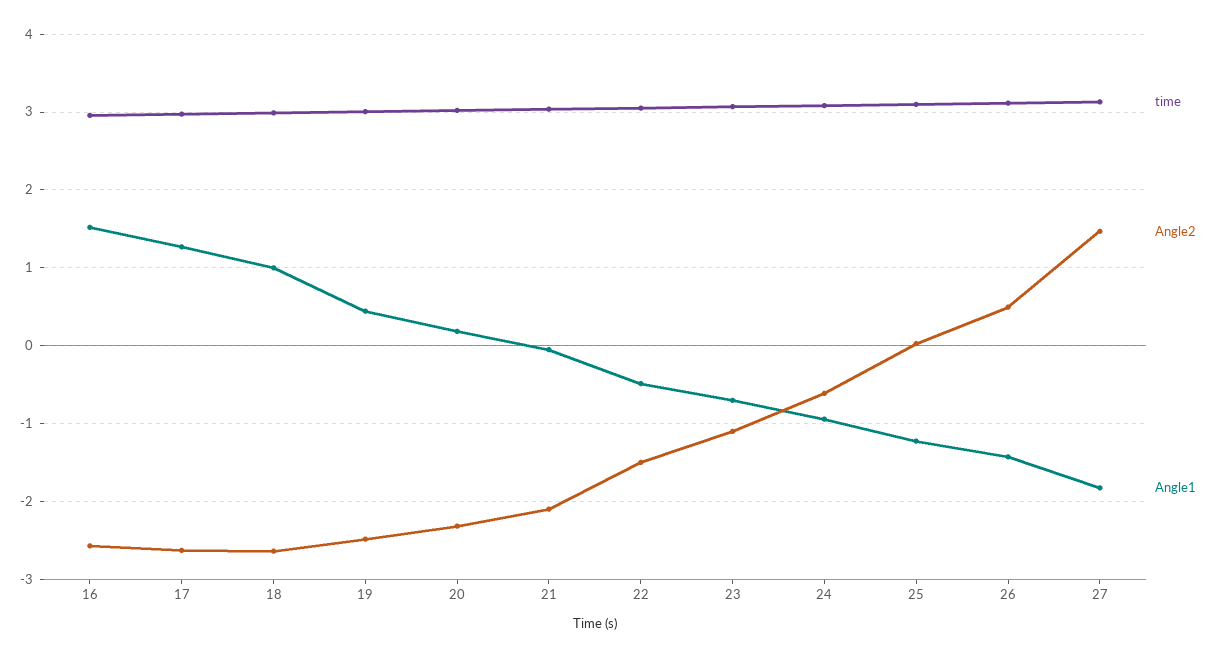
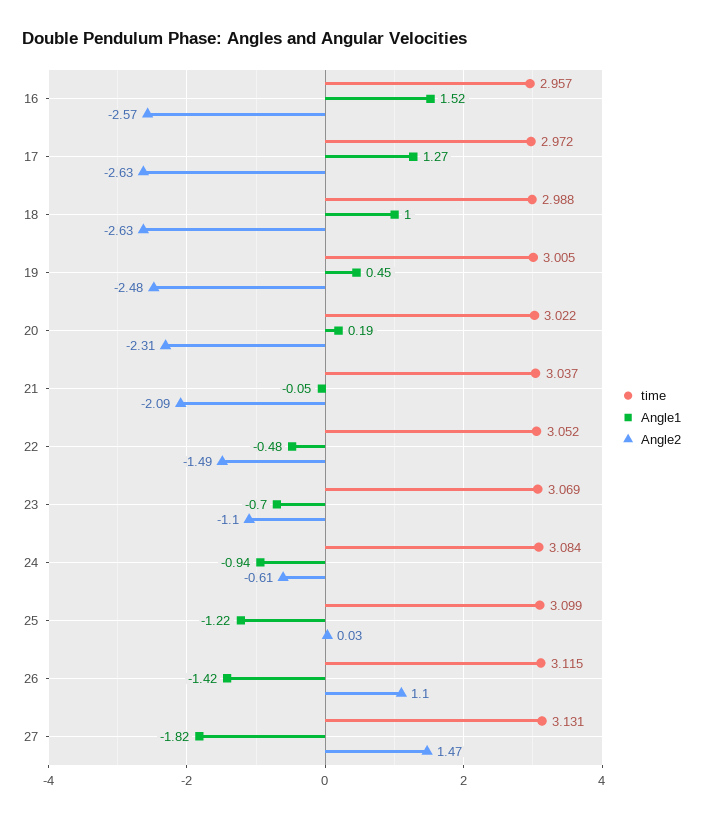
Angle2, 26: 0.5 -> 1.1

